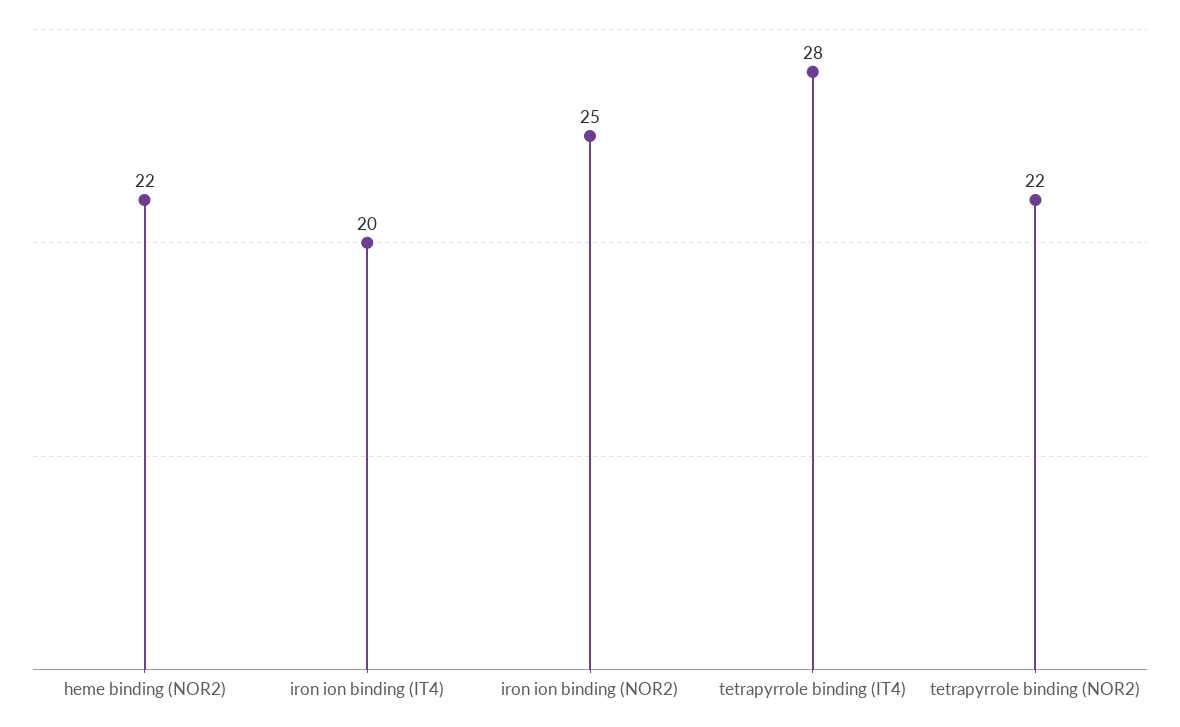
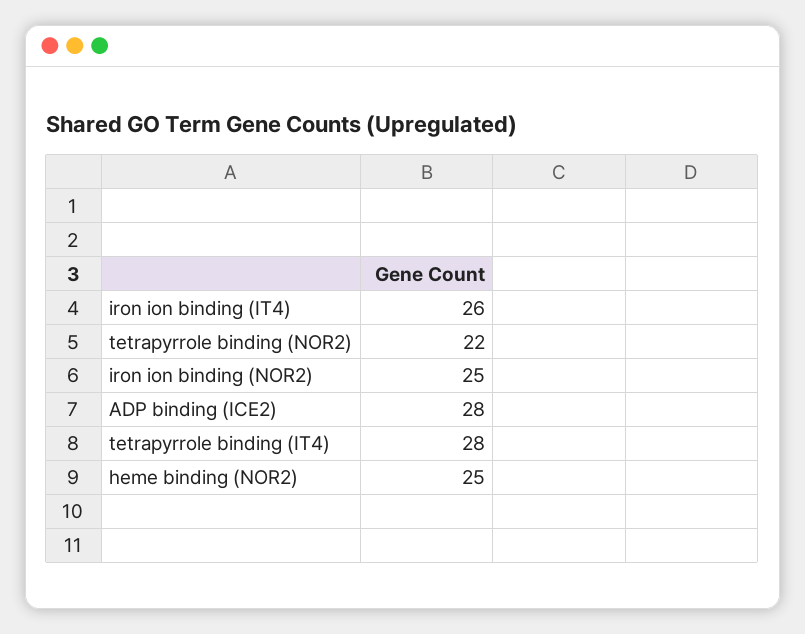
heme binding (NOR2): 22 -> 25
iron ion binding (IT4): 20 -> 26
ADP binding (ICE2): none -> 28

